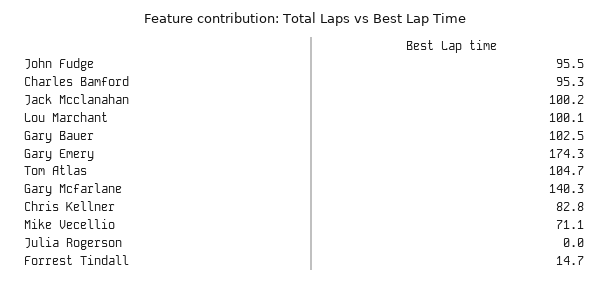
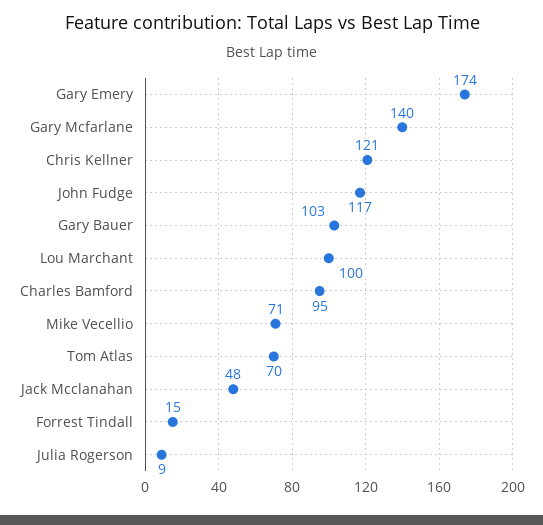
John Fudge: 95.5 -> 117
Jack Mcclanahan: 100.2 -> 48
Tom Atlas: 104.7 -> 70
Chris Kellner: 82.8 -> 121
Julia Rogerson: 0 -> 9

